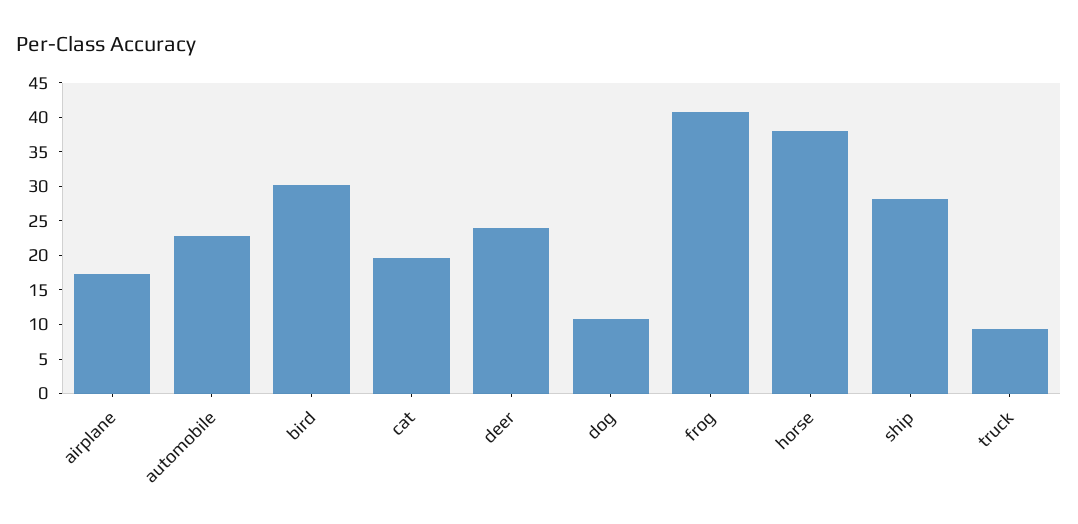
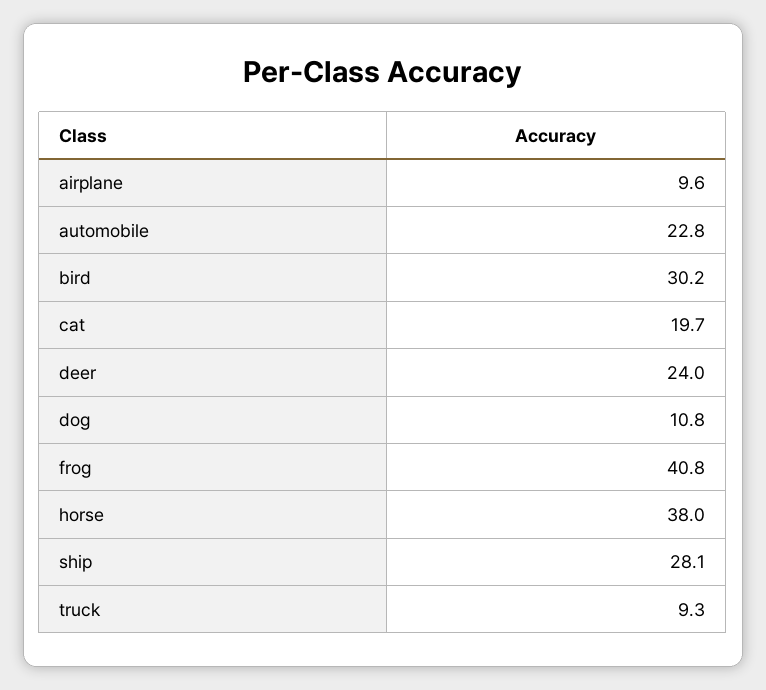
airplane: 17.5 -> 9.6

